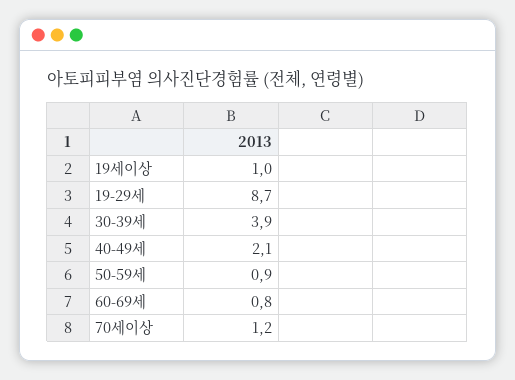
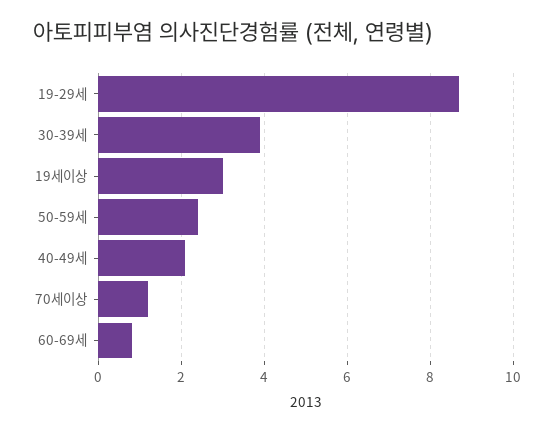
19세이상: 1 -> 3
50-59세: 0.9 -> 2.5

